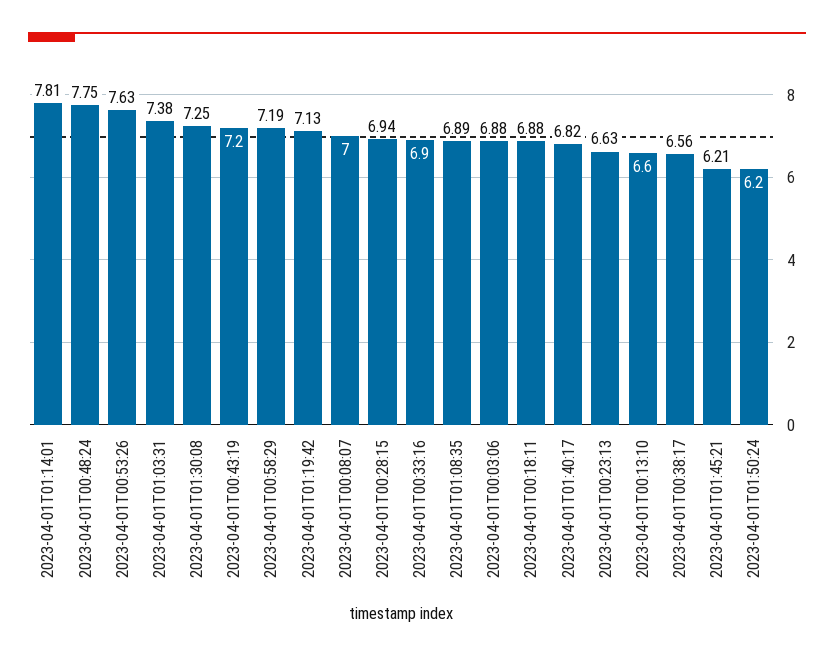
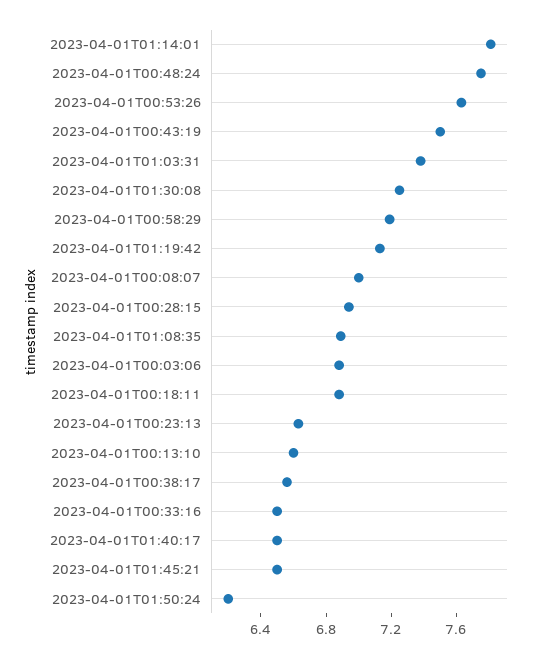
2023-04-01T00:43:19: 7.2 -> 7.5
2023-04-01T00:33:16: 6.9 -> 6.5
2023-04-01T01:40:17: 6.82 -> 6.5
2023-04-01T01:45:21: 6.21 -> 6.5

